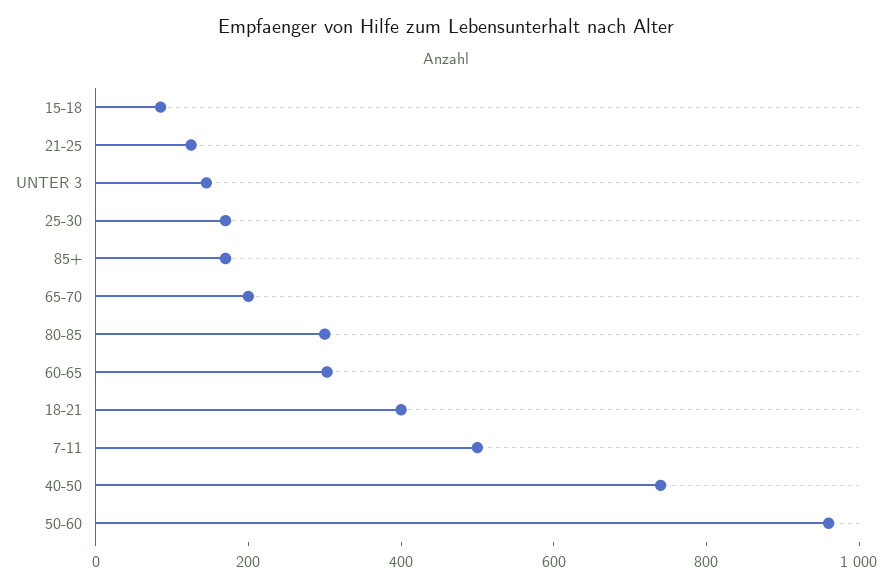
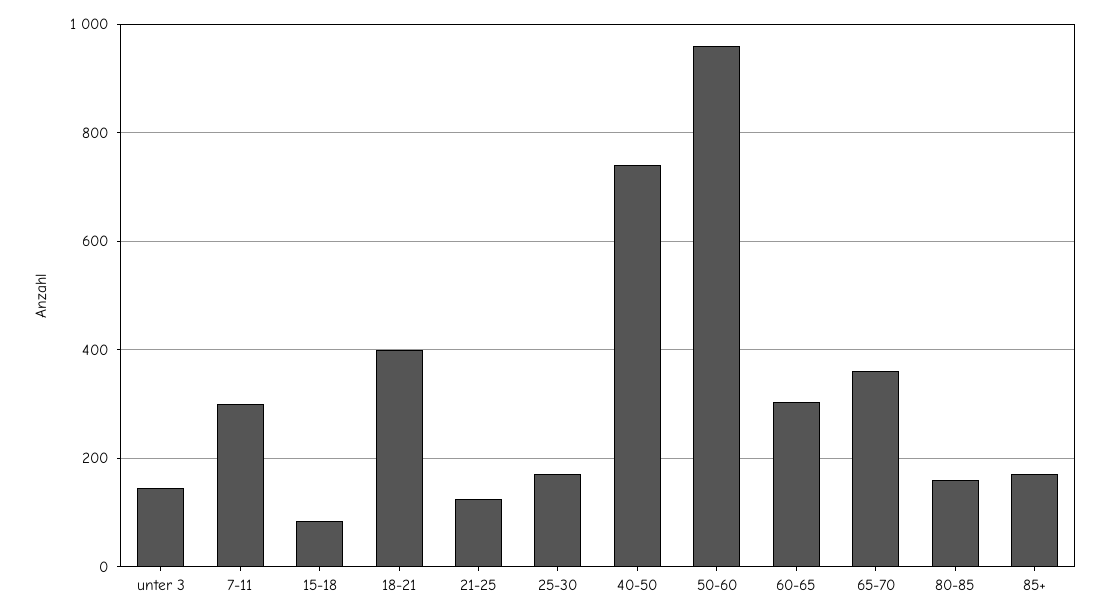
65-70: 200 -> 360
80-85: 300 -> 160
7-11: 500 -> 300

